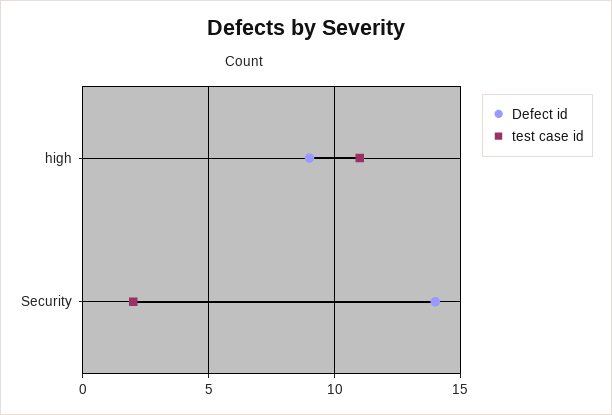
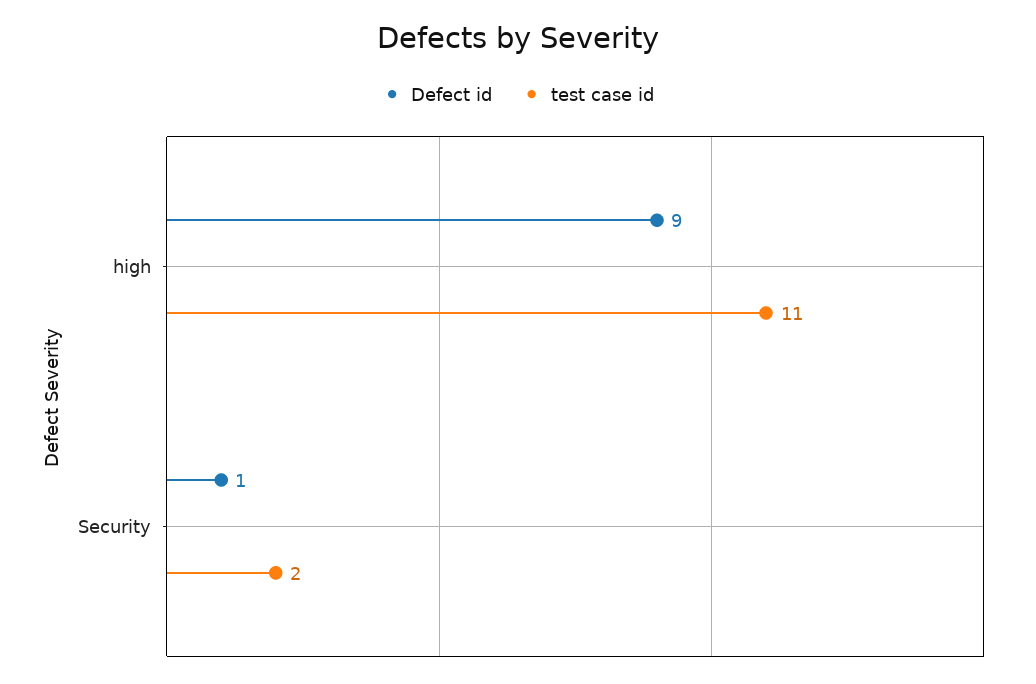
Defect id, Security: 14 -> 1

